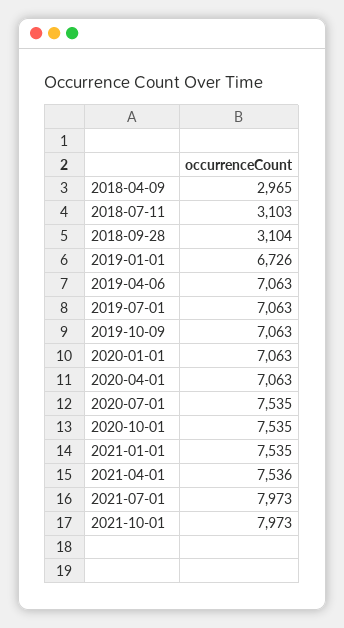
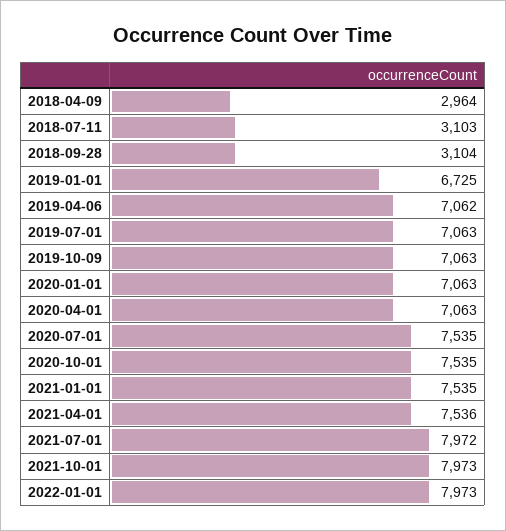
2018-04-09: 2965 -> 2964
2019-01-01: 6726 -> 6725
2019-04-06: 7063 -> 7062
2021-07-01: 7973 -> 7972
2022-01-01: none -> 7973

